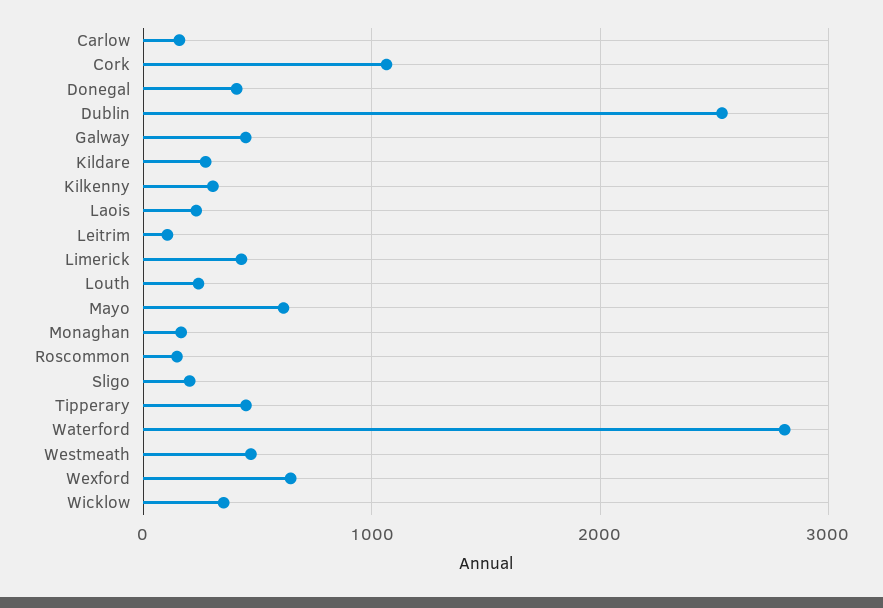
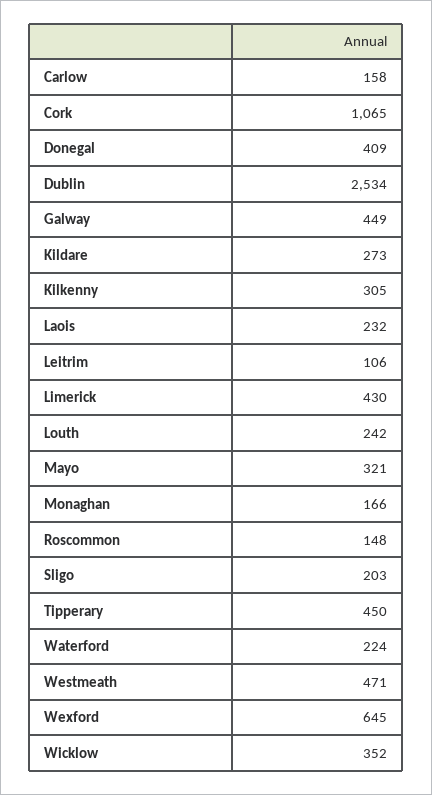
Mayo: 600 -> 321
Waterford: 2800 -> 224

